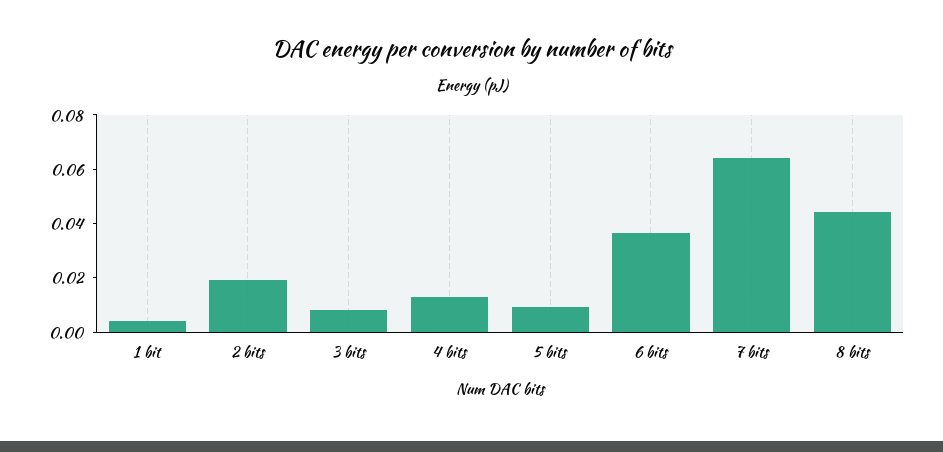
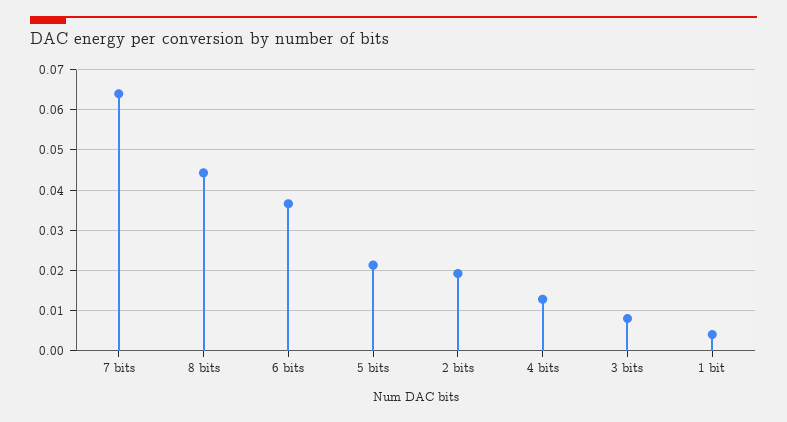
5 bits: 0.01 -> 0.022

